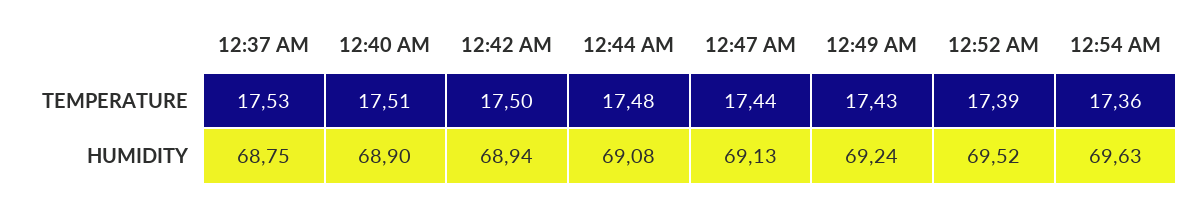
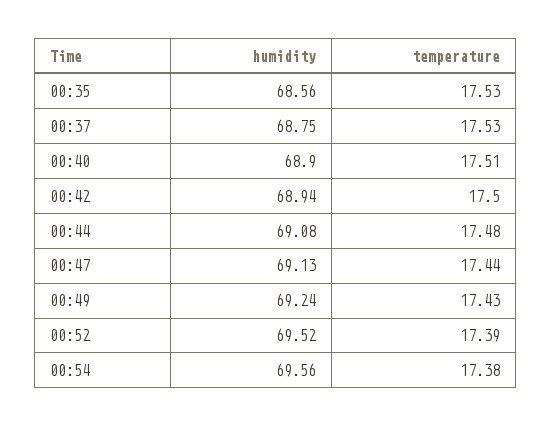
12:54 AM, TEMPERATURE: 17.36 -> 17.38
12:54 AM, HUMIDITY: 69.63 -> 69.56
00:35, HUMIDITY: none -> 68.56
00:35, TEMPERATURE: none -> 17.53

